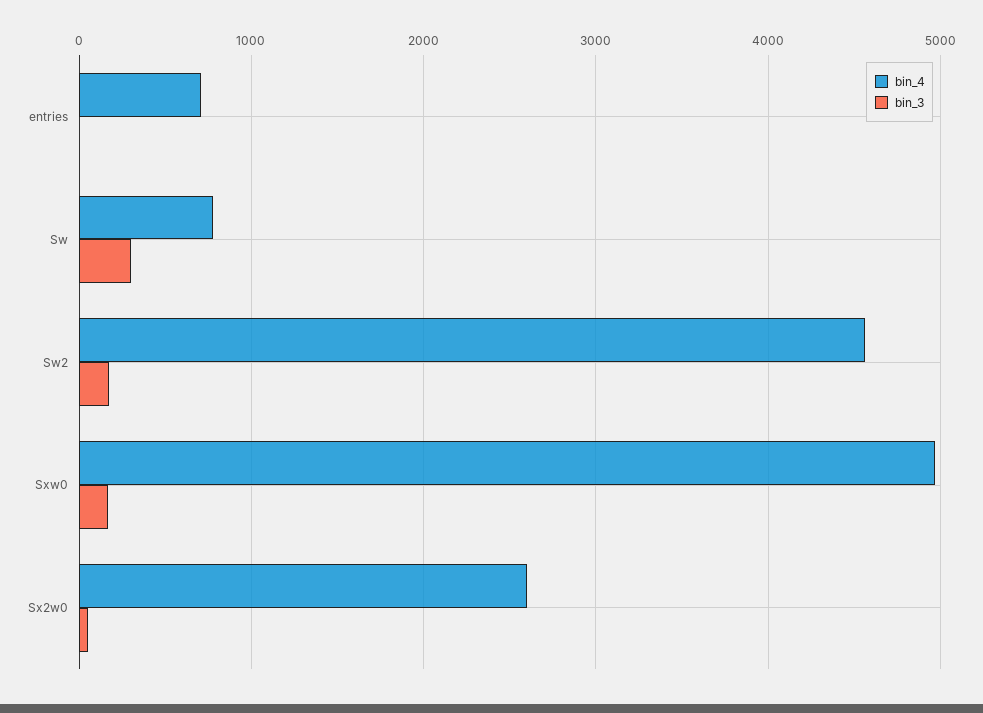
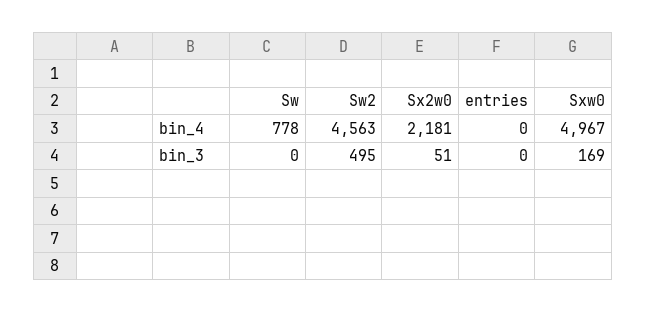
bin_4, entries: 700 -> 0
bin_3, Sw: 300 -> 0
bin_3, Sw2: 200 -> 495
bin_4, Sx2w0: 2600 -> 2181

